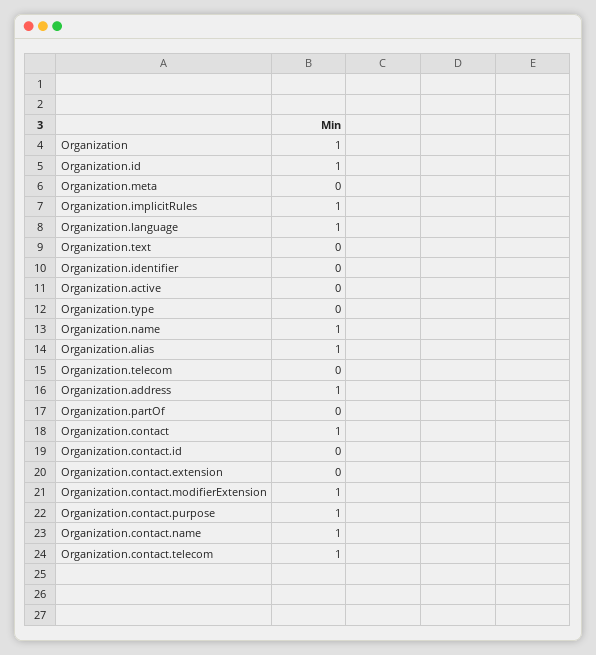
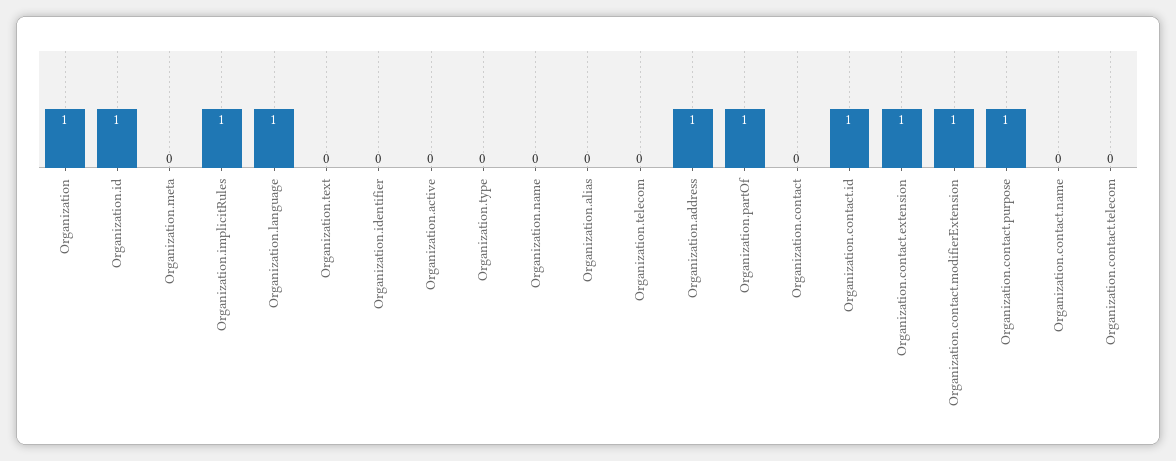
Organization.name: 1 -> 0
Organization.alias: 1 -> 0
Organization.partOf: 0 -> 1
Organization.contact: 1 -> 0
Organization.contact.id: 0 -> 1
Organization.contact.extension: 0 -> 1
Organization.contact.name: 1 -> 0
Organization.contact.telecom: 1 -> 0

